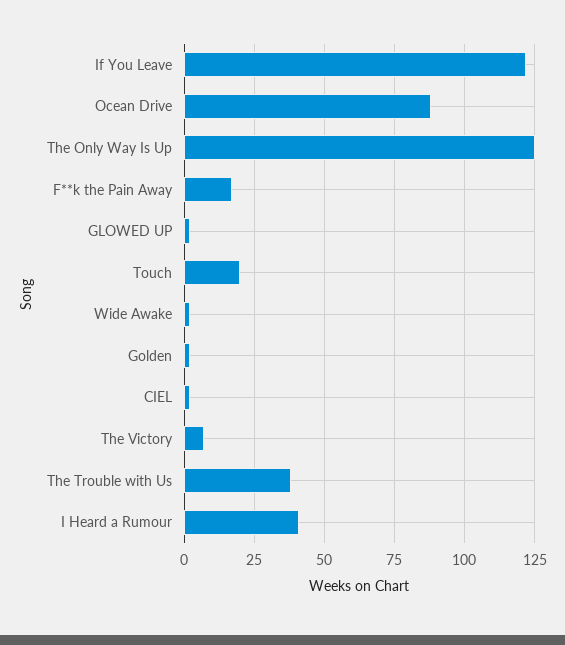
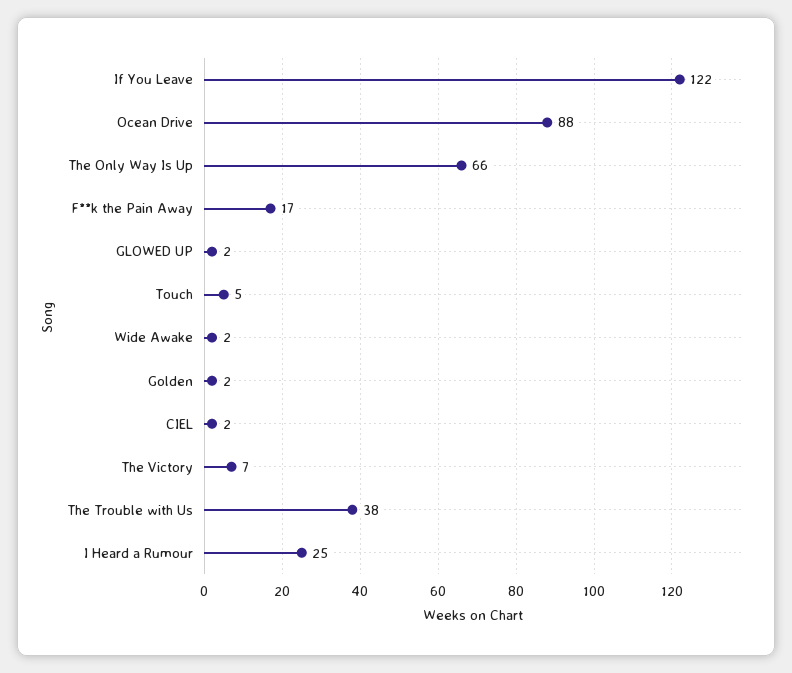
The Only Way Is Up: 125 -> 66
Touch: 20 -> 5
I Heard a Rumour: 40 -> 25

